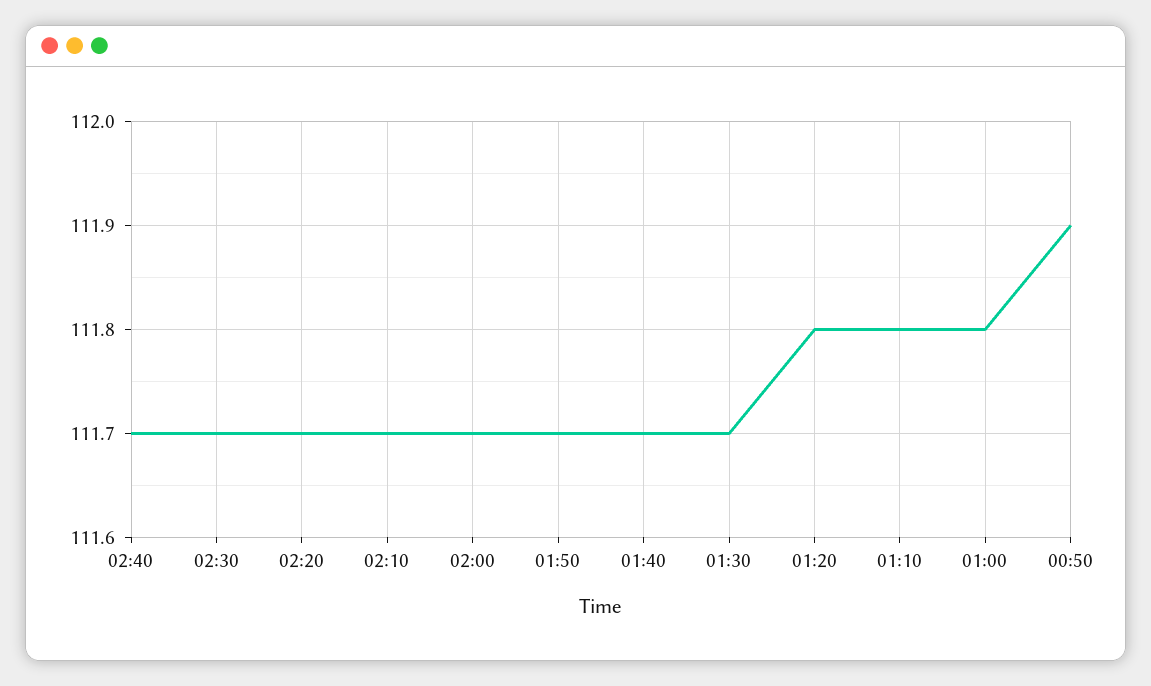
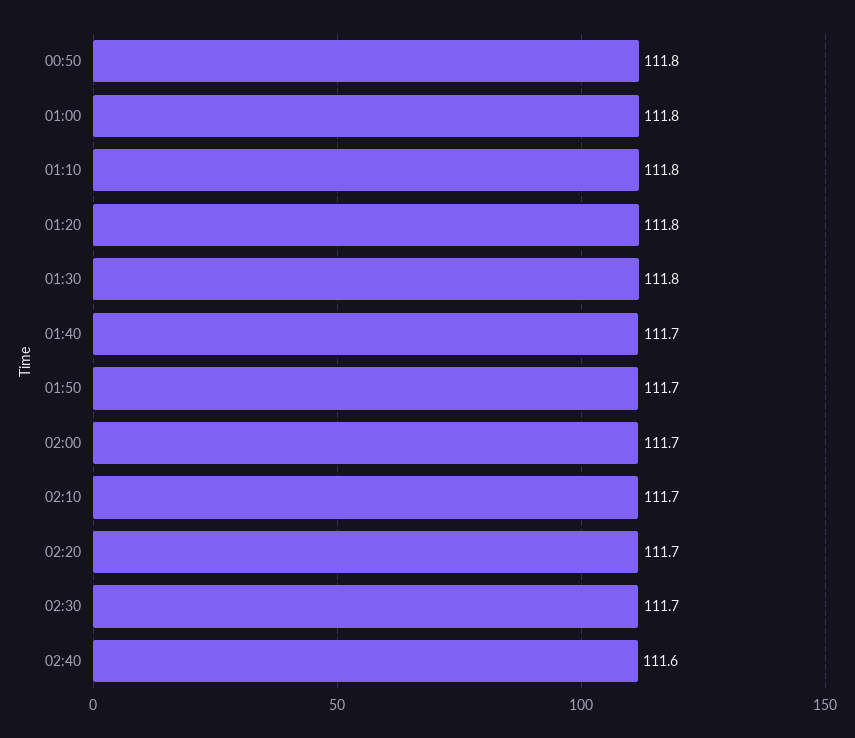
02:40: 111.7 -> 111.6
01:30: 111.7 -> 111.8
00:50: 111.9 -> 111.8

